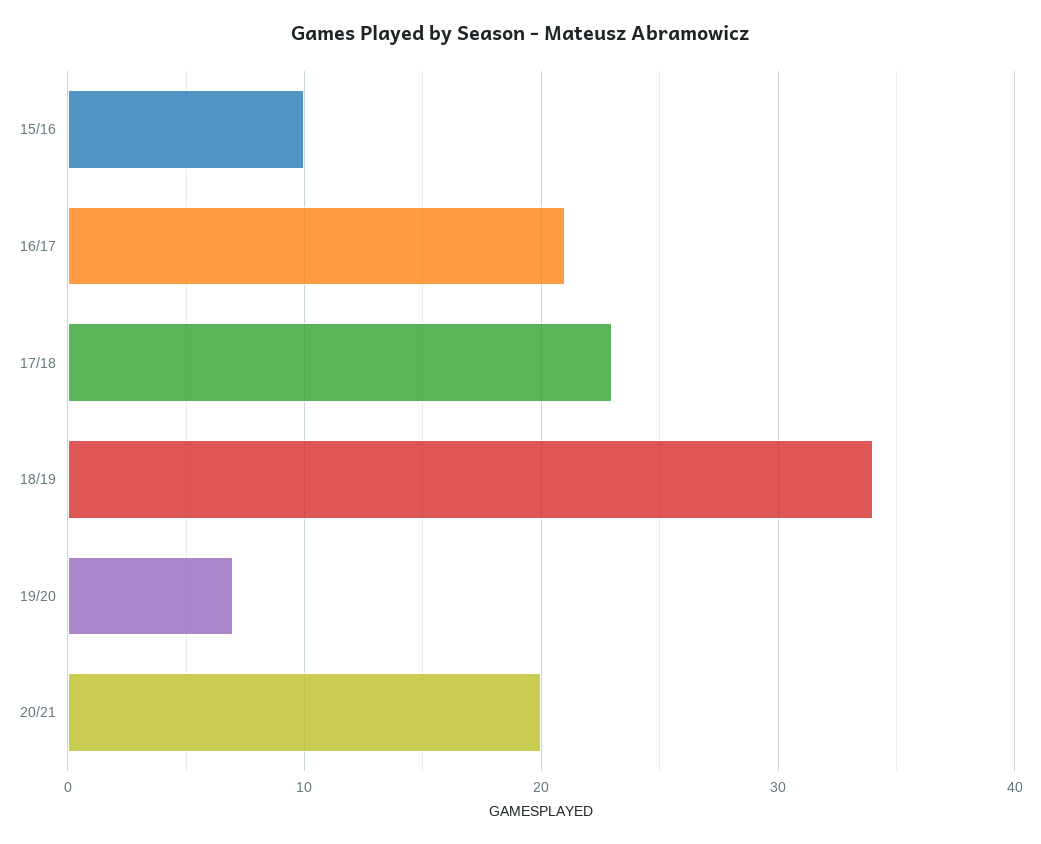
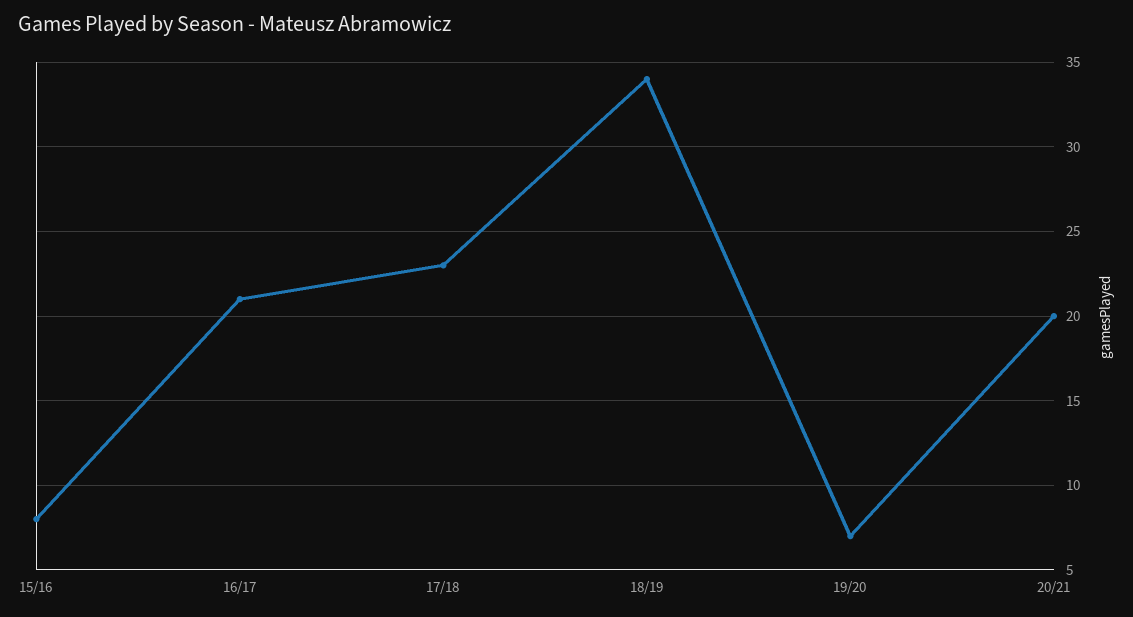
15/16: 10 -> 8

